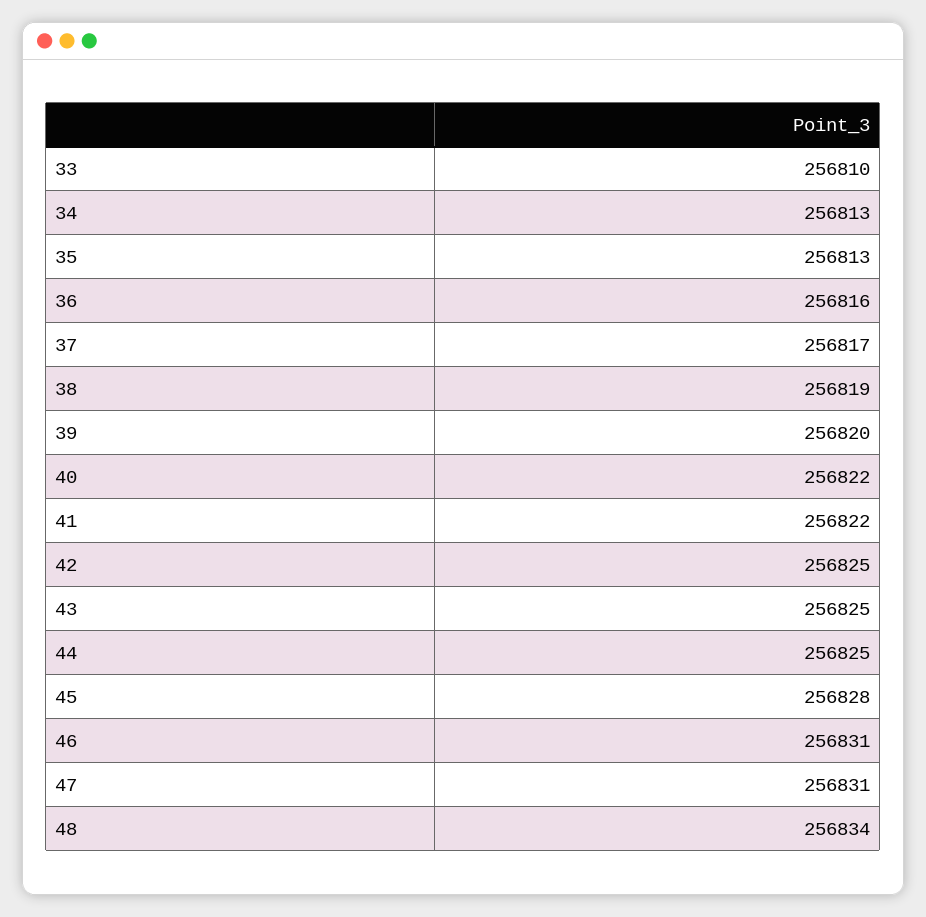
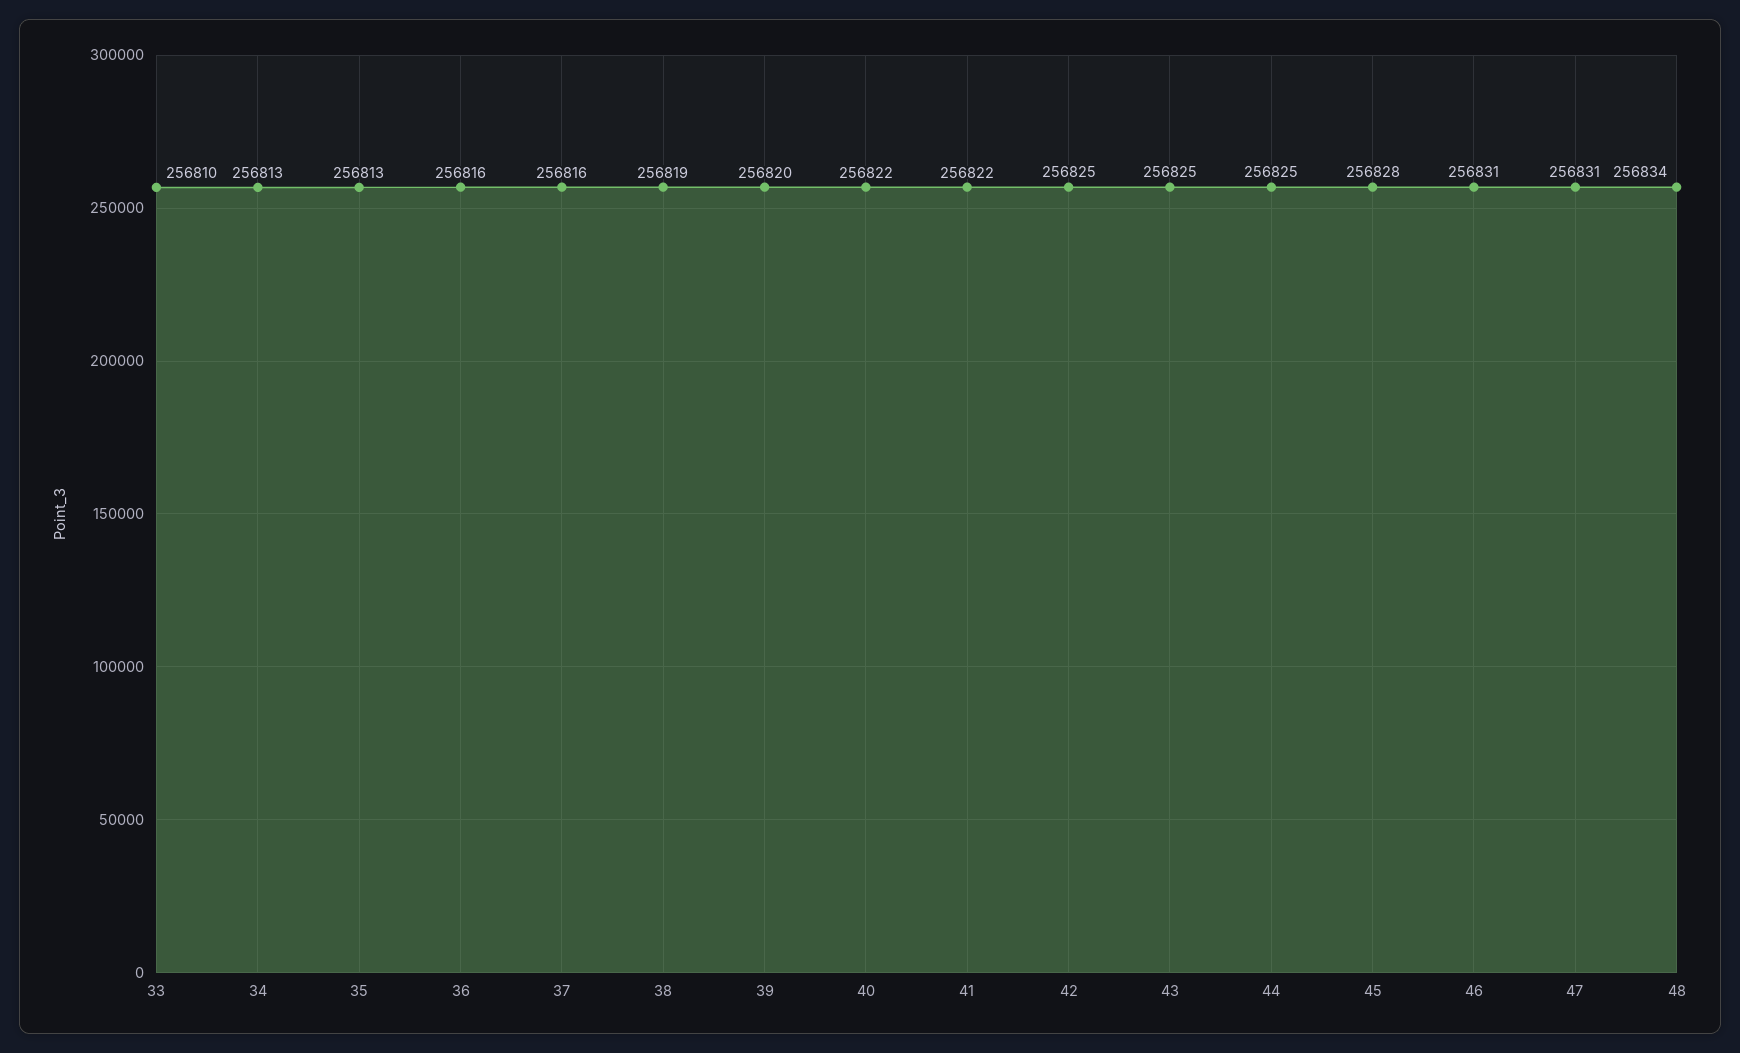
37: 256817 -> 256816

